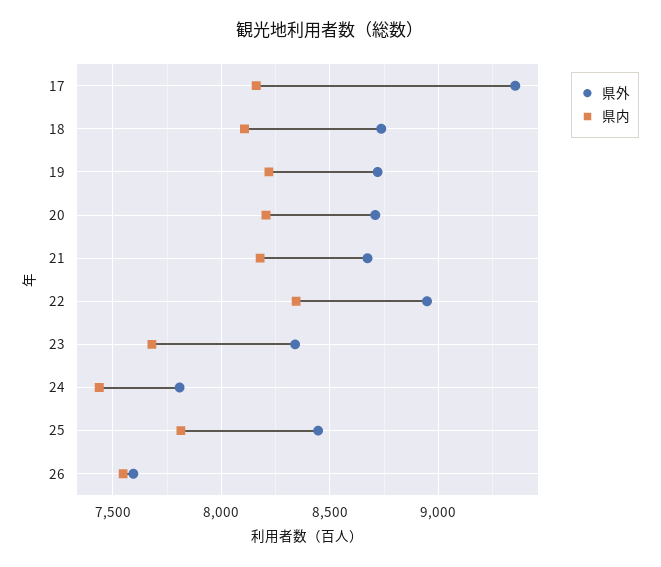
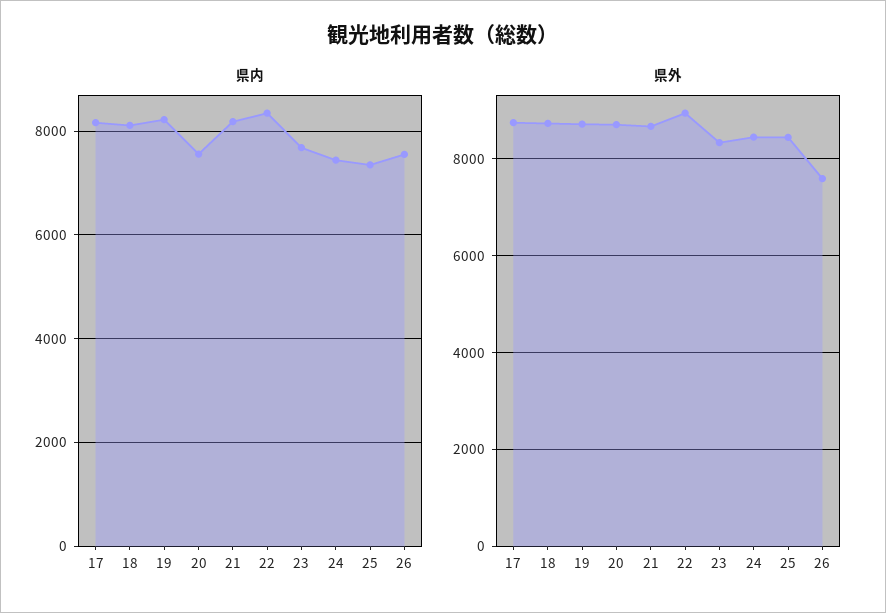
県外, 17: 9350 -> 8800
県内, 20: 8200 -> 7600
県外, 24: 7800 -> 8400
県内, 25: 7800 -> 7400

